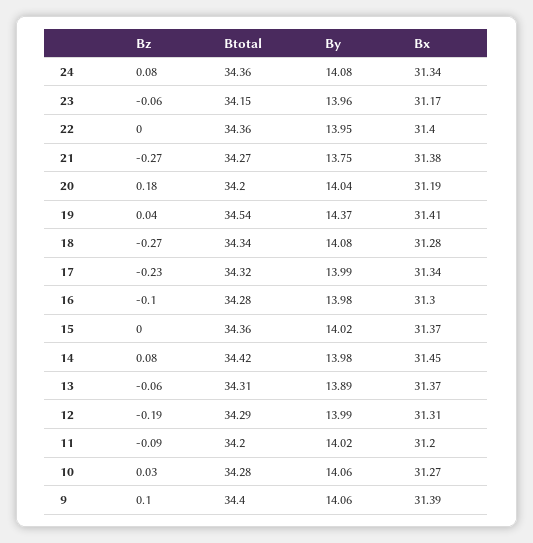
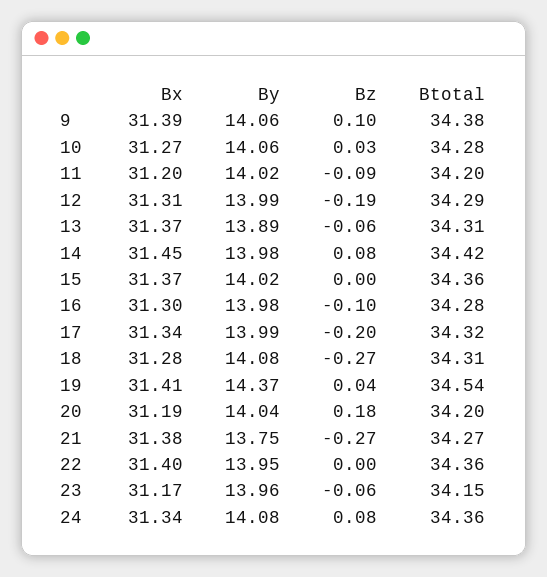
Btotal, 18: 34.34 -> 34.31
Bz, 17: -0.23 -> -0.2
Btotal, 9: 34.4 -> 34.38

